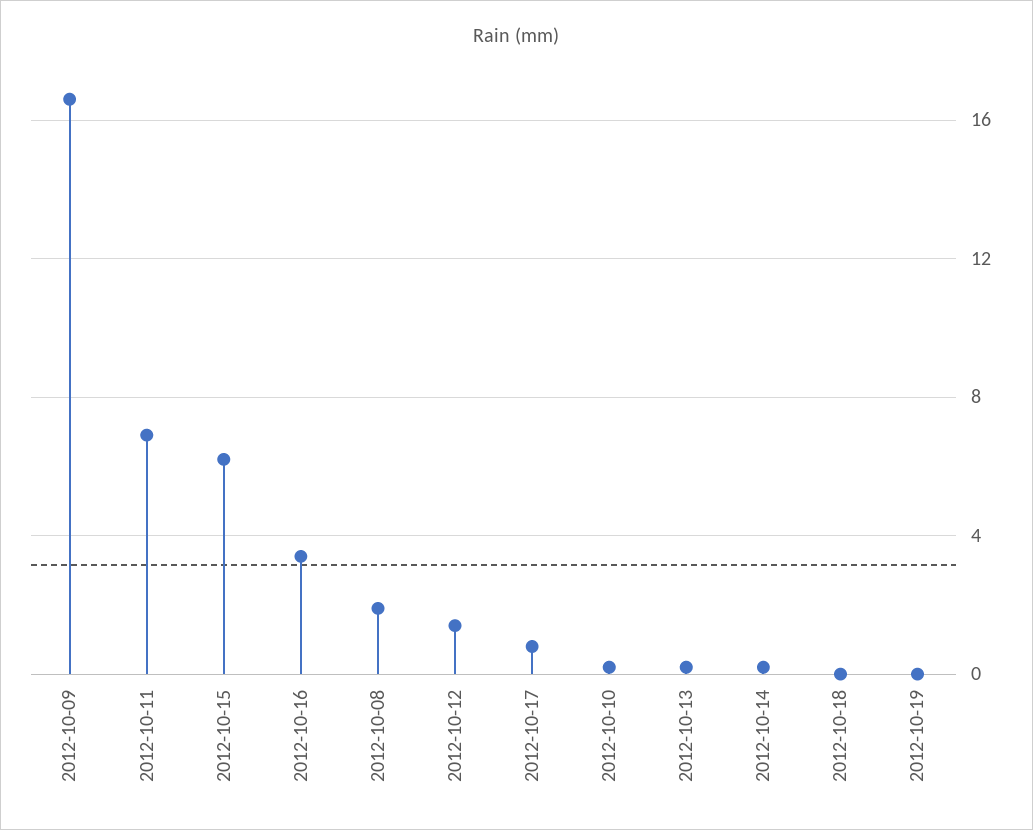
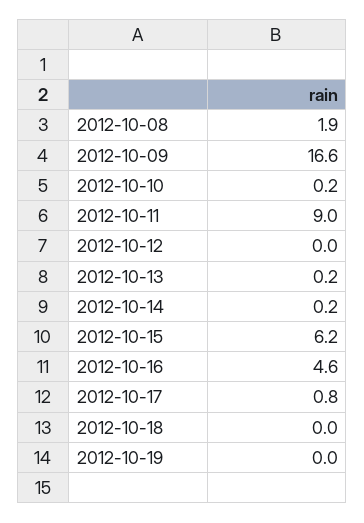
2012-10-11: 7 -> 9
2012-10-16: 3.5 -> 4.6
2012-10-12: 1.5 -> 0

